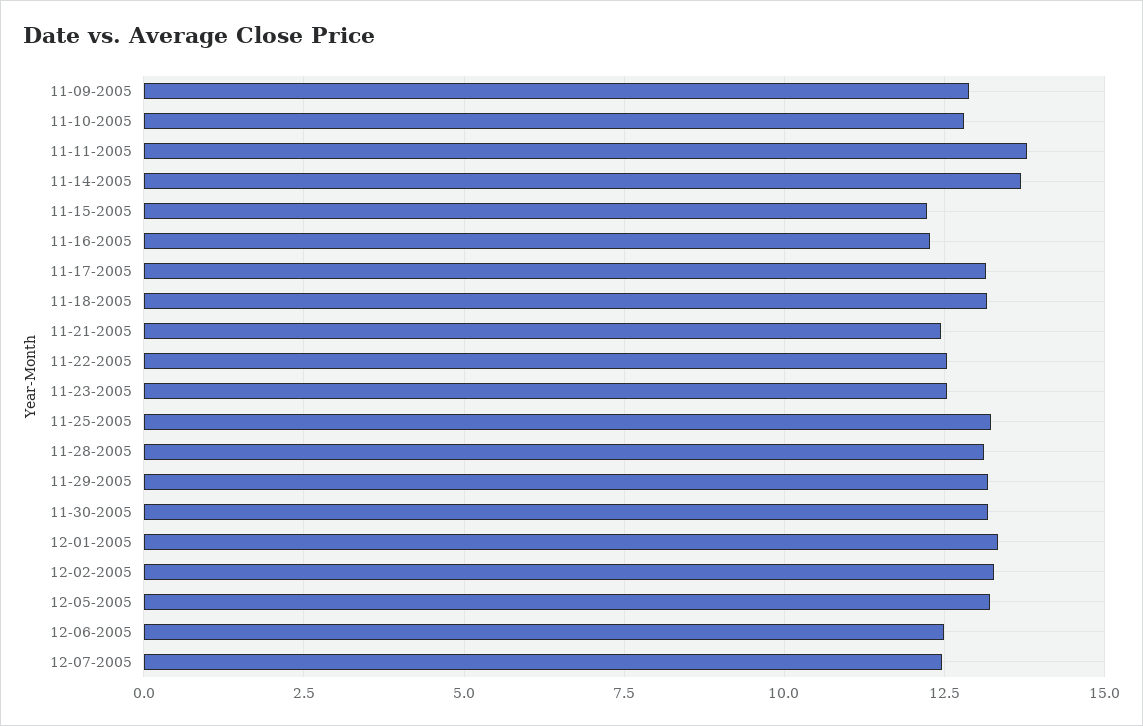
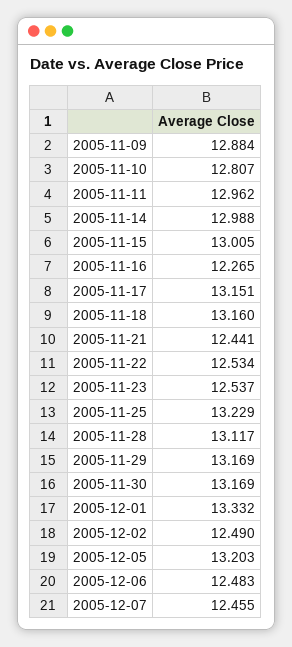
11-11-2005: 13.75 -> 12.962
11-14-2005: 13.75 -> 12.988
11-15-2005: 12.25 -> 13.005
12-02-2005: 13.25 -> 12.49

